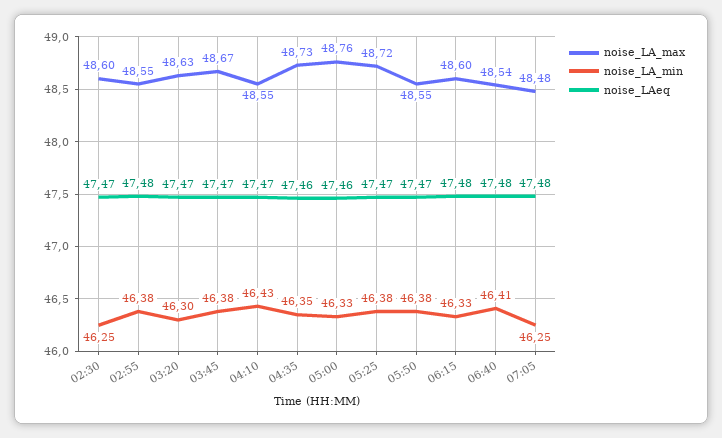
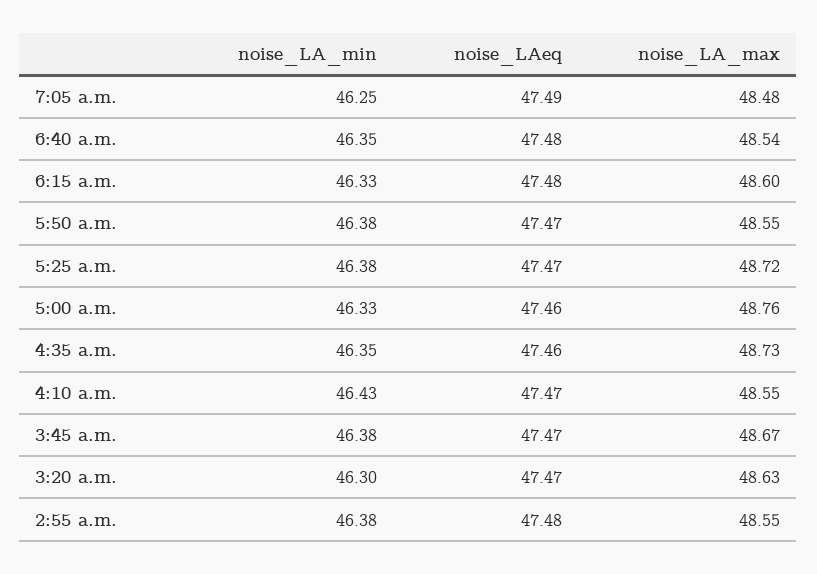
noise_LA_max, 02:30: 48.6 -> none
noise_LA_min, 02:30: 46.25 -> none
noise_LAeq, 02:30: 47.47 -> none
noise_LA_min, 06:40: 46.41 -> 46.35
noise_LAeq, 07:05: 47.48 -> 47.49

